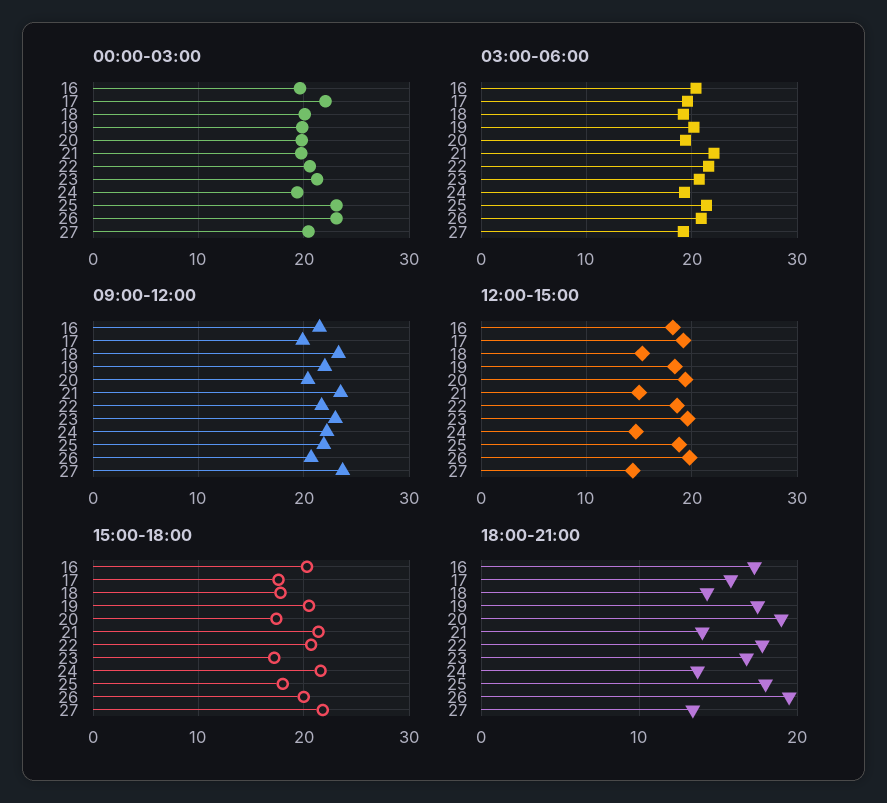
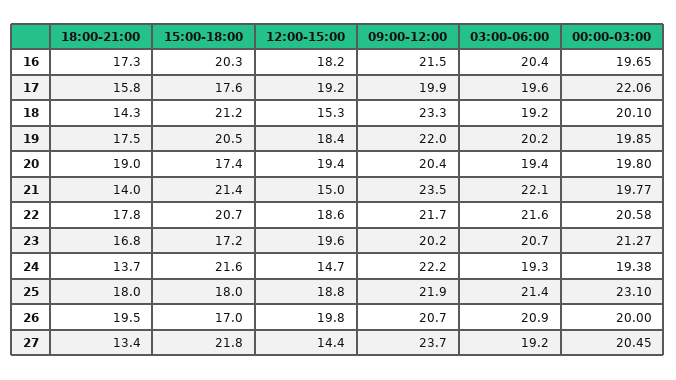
00:00-03:00, 26: 23 -> 20
09:00-12:00, 23: 23 -> 20.2
15:00-18:00, 18: 18 -> 21.2
15:00-18:00, 26: 20 -> 17

